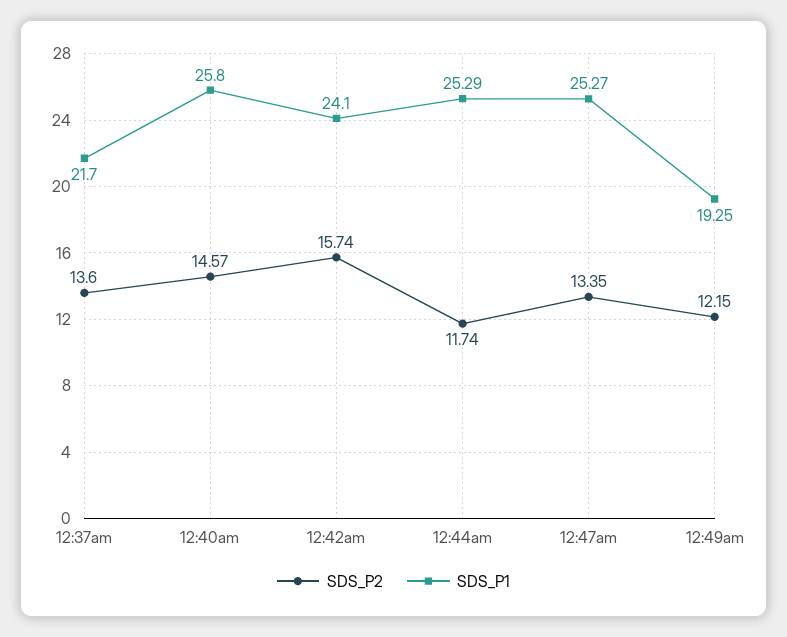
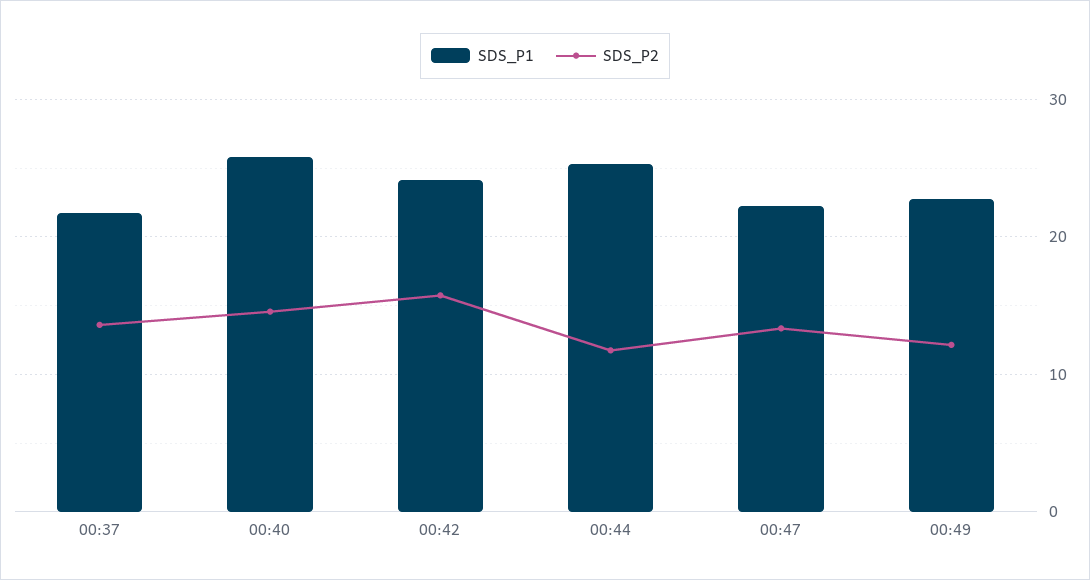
SDS_P1, 12:47am: 25.27 -> 22
SDS_P1, 12:49am: 19.25 -> 23

